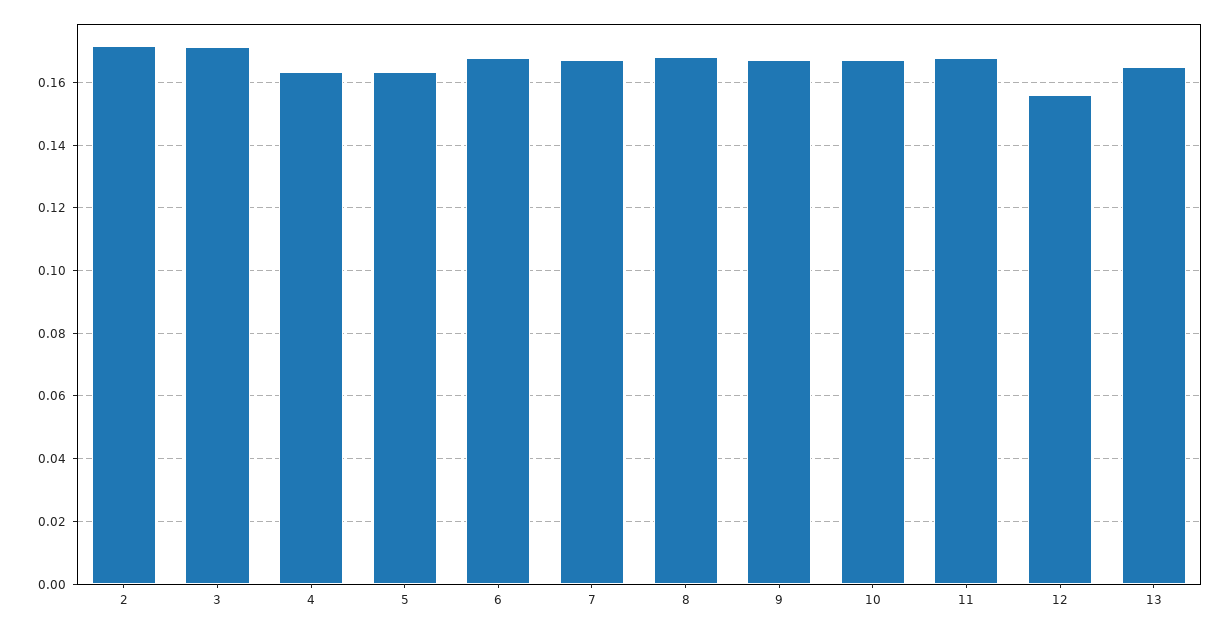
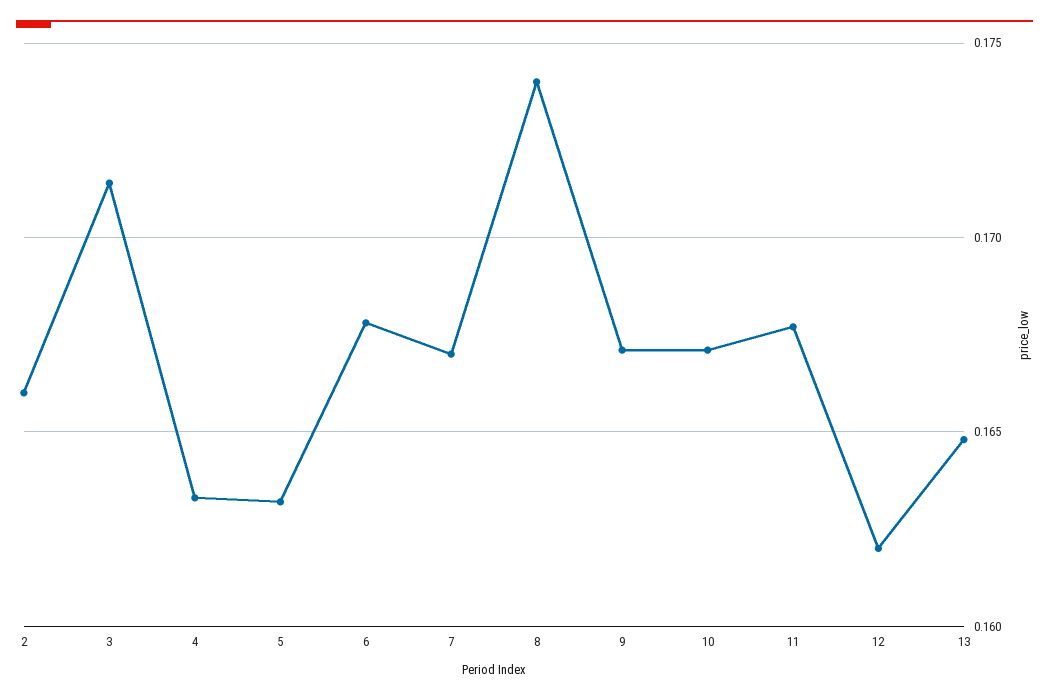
2: 0.172 -> 0.166
8: 0.168 -> 0.174
12: 0.156 -> 0.162

